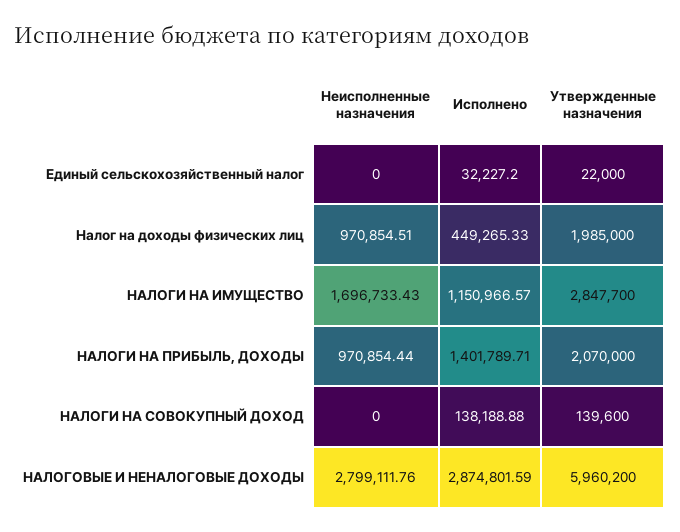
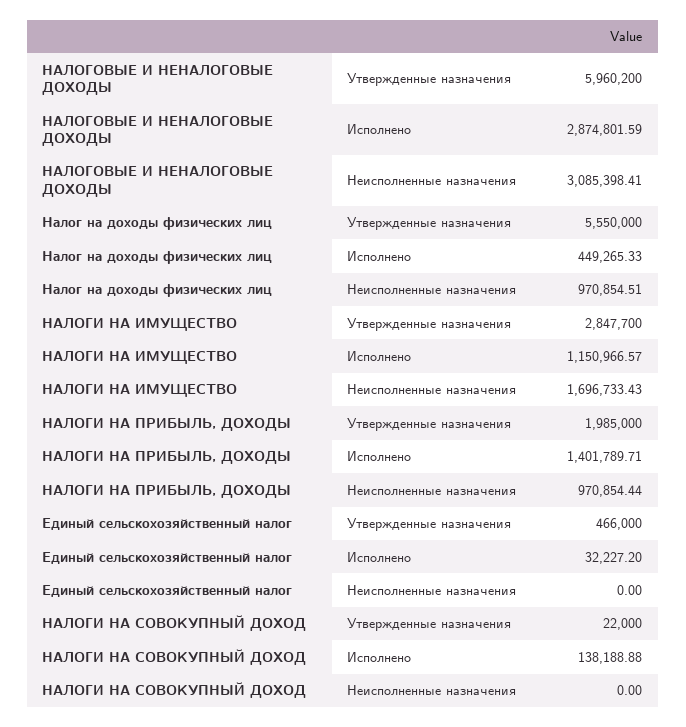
Утвержденные назначения, Единый сельскохозяйственный налог: 22000 -> 466000
Утвержденные назначения, Налог на доходы физических лиц: 1985000 -> 5550000
Утвержденные назначения, НАЛОГИ НА ПРИБЫЛЬ, ДОХОДЫ: 2070000 -> 1985000
Утвержденные назначения, НАЛОГИ НА СОВОКУПНЫЙ ДОХОД: 139600 -> 22000
Неисполненные назначения, НАЛОГОВЫЕ И НЕНАЛОГОВЫЕ ДОХОДЫ: 2799111.76 -> 3085398.41

